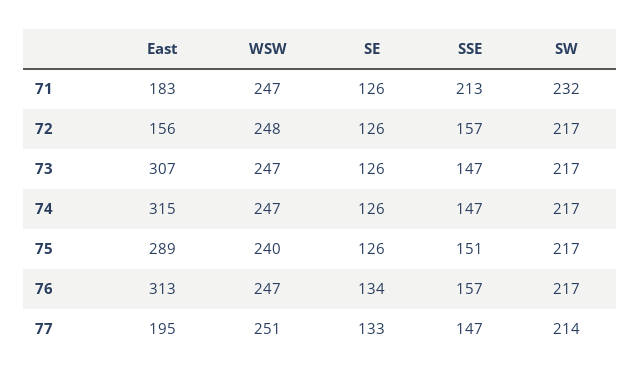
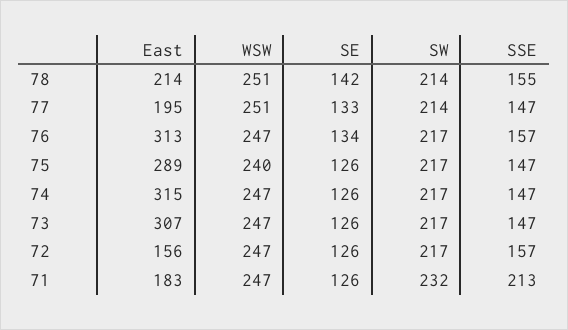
WSW, 72: 248 -> 247
SSE, 75: 151 -> 147
East, 78: none -> 214
WSW, 78: none -> 251
SE, 78: none -> 142
SW, 78: none -> 214
SSE, 78: none -> 155

